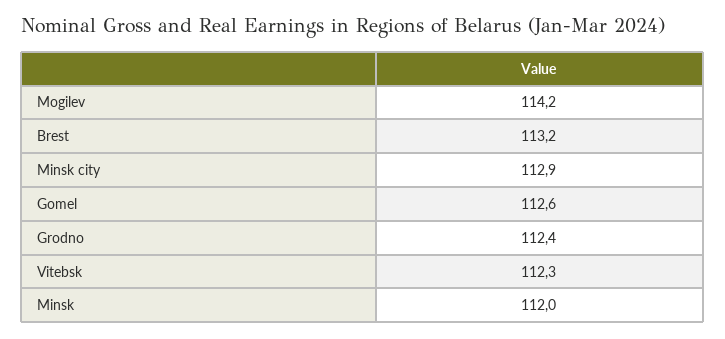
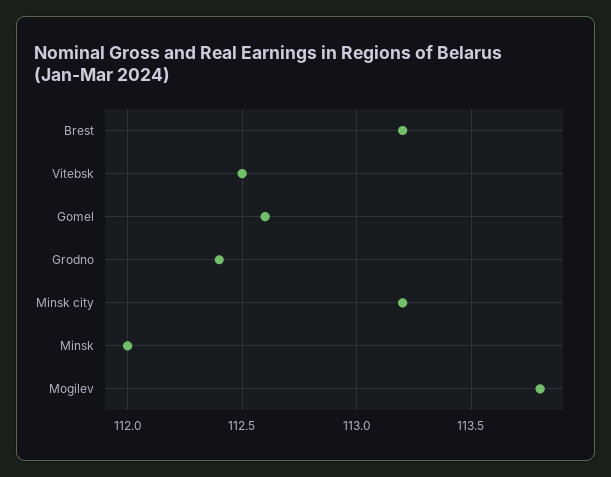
Mogilev: 114.2 -> 113.8
Minsk city: 112.9 -> 113.2
Vitebsk: 112.3 -> 112.5

